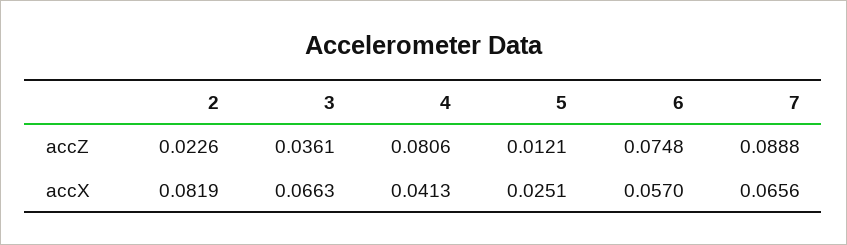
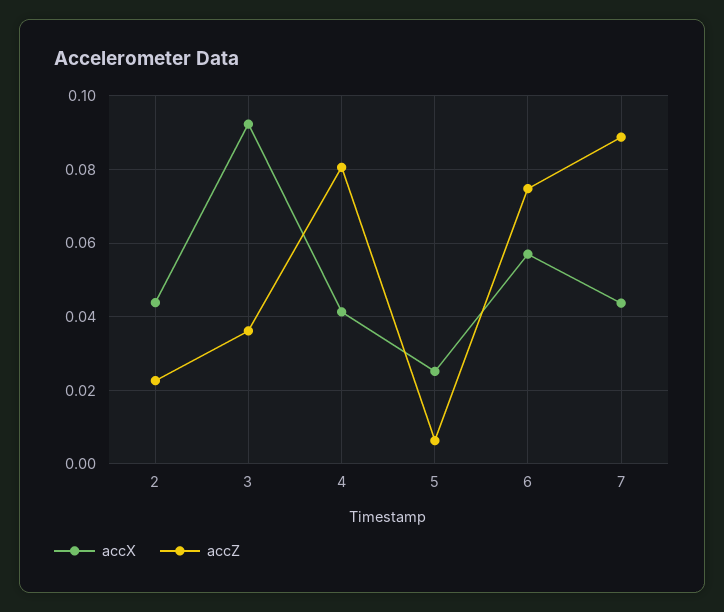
accZ, 5: 0.0121 -> 0.006
accX, 2: 0.0819 -> 0.044
accX, 3: 0.0663 -> 0.092
accX, 7: 0.0656 -> 0.044

